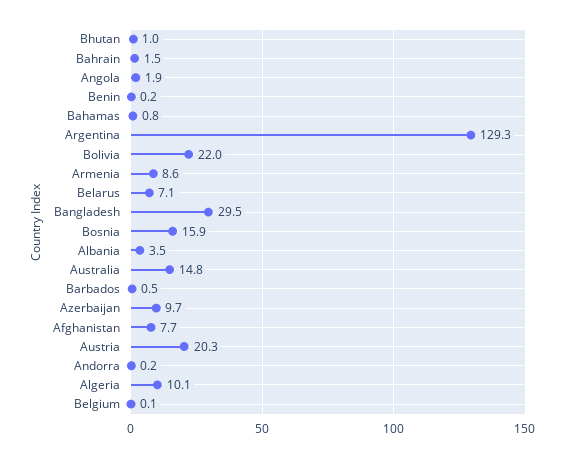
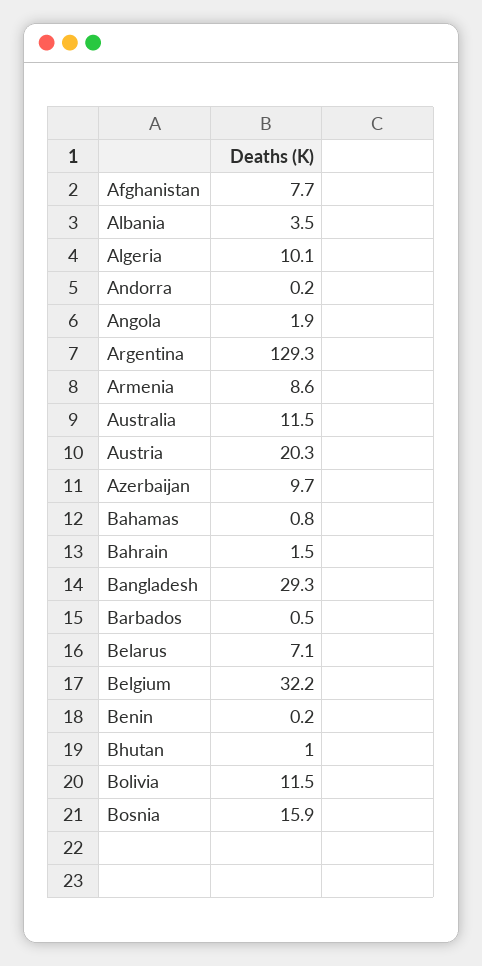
Bolivia: 22 -> 11.5
Bangladesh: 29.5 -> 29.3
Australia: 14.8 -> 11.5
Belgium: 0.1 -> 32.2

